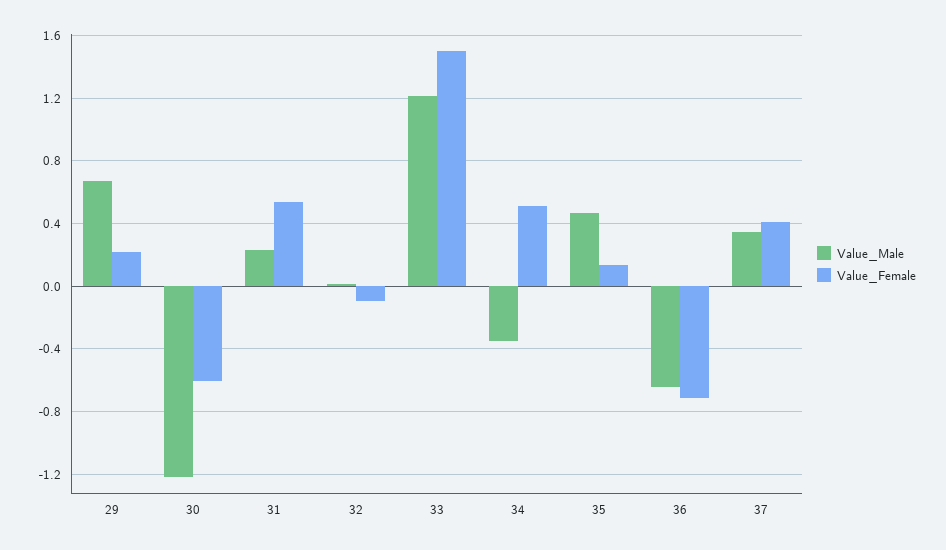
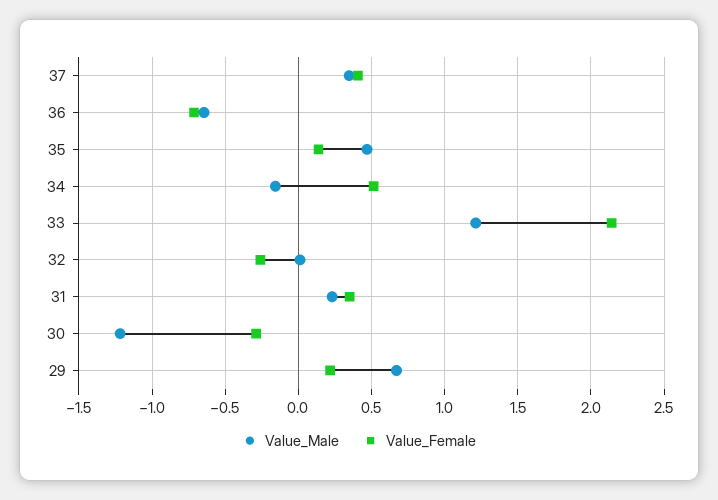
Value_Female, 30: -0.6 -> -0.3
Value_Female, 31: 0.55 -> 0.35
Value_Female, 32: -0.1 -> -0.25
Value_Female, 33: 1.5 -> 2.15
Value_Male, 34: -0.35 -> -0.15

